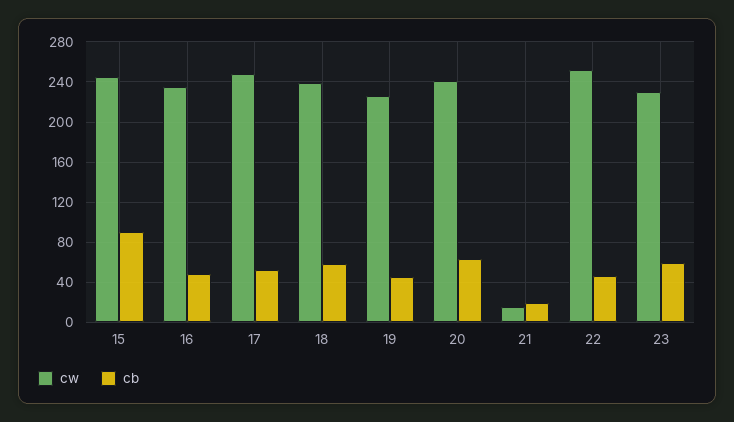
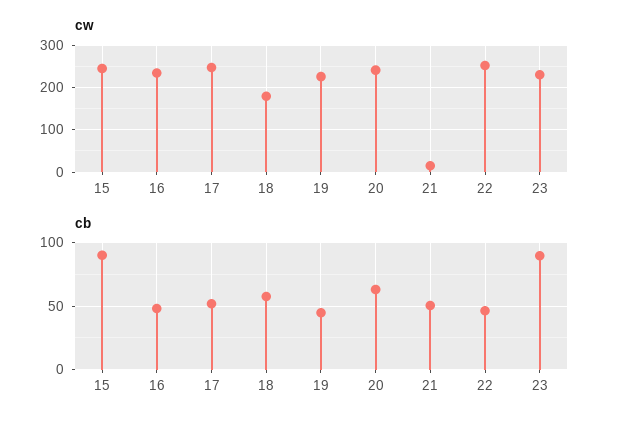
cw, 18: 240 -> 180
cb, 21: 20 -> 50
cb, 23: 60 -> 90

